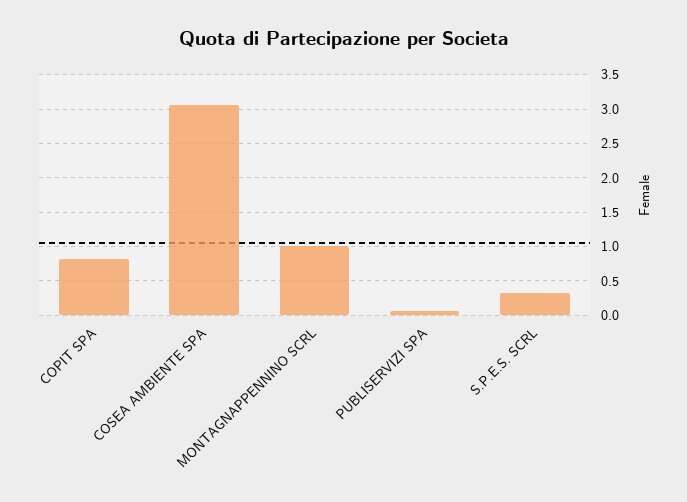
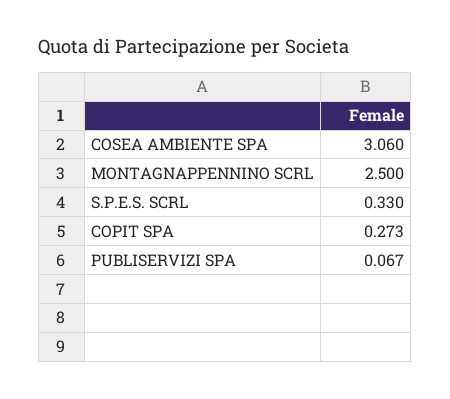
COPIT SPA: 0.8 -> 0.273
MONTAGNAPPENNINO SCRL: 1 -> 2.5

